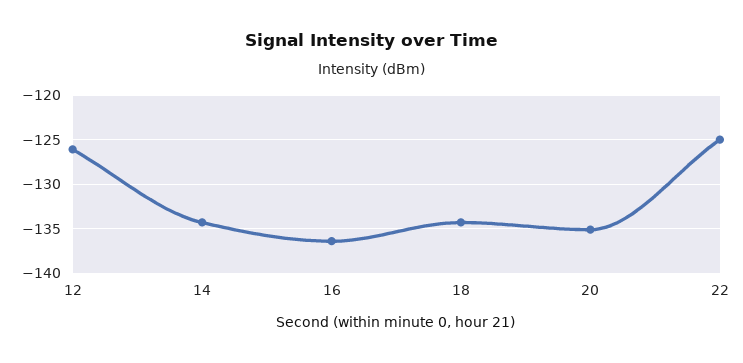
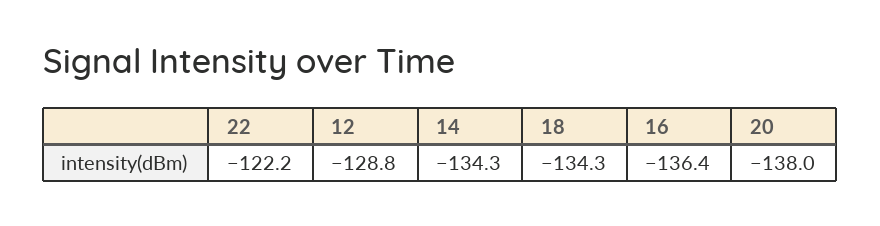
12: -126 -> -128.8
20: -135 -> -138
22: -125 -> -122.2

